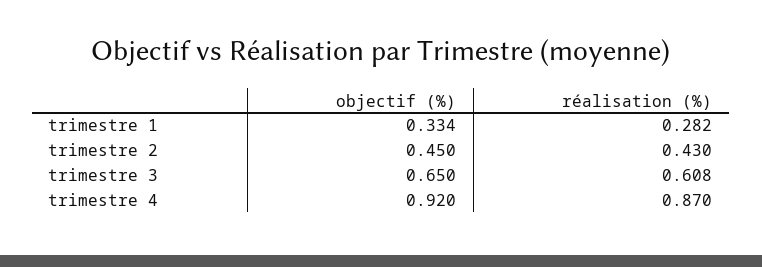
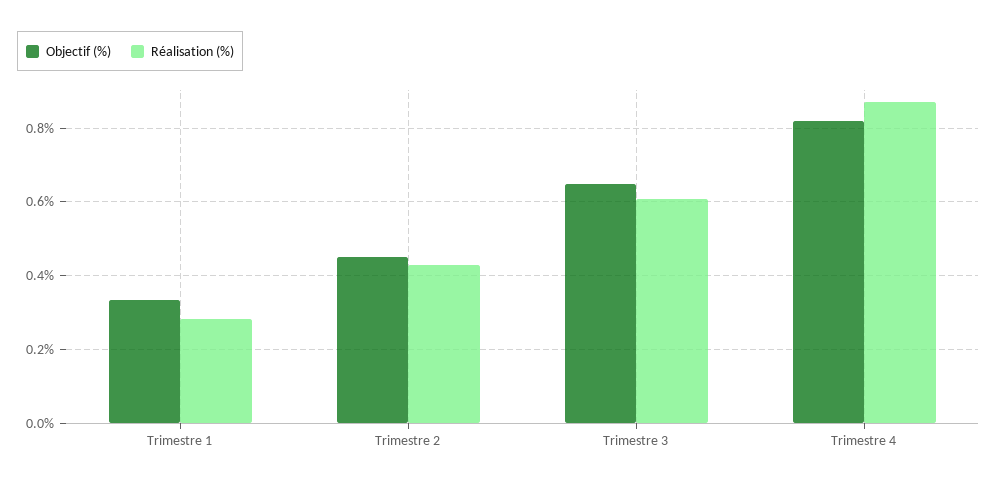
objectif (%), trimestre 4: 0.92 -> 0.82

